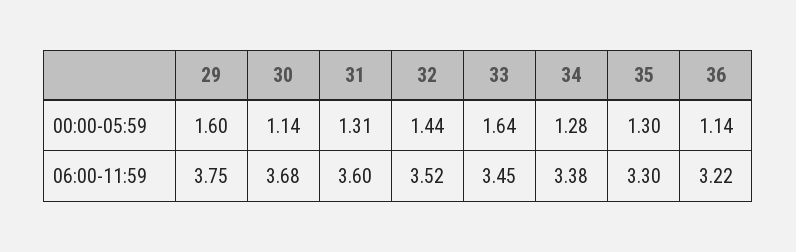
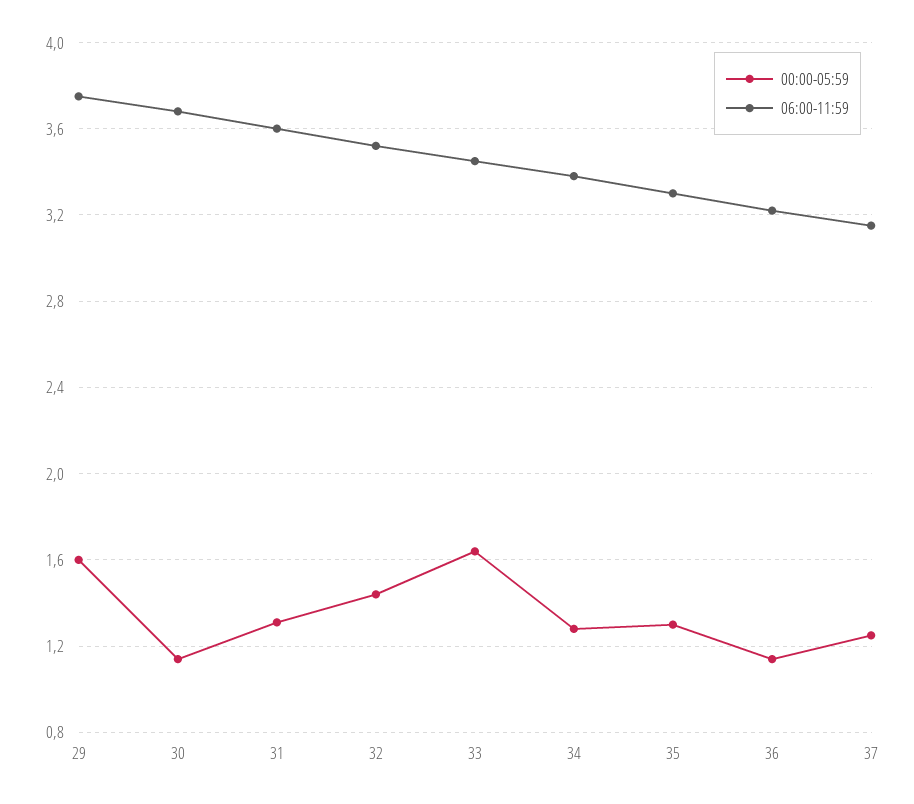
00:00-05:59, 37: none -> 1.25
06:00-11:59, 37: none -> 3.15

